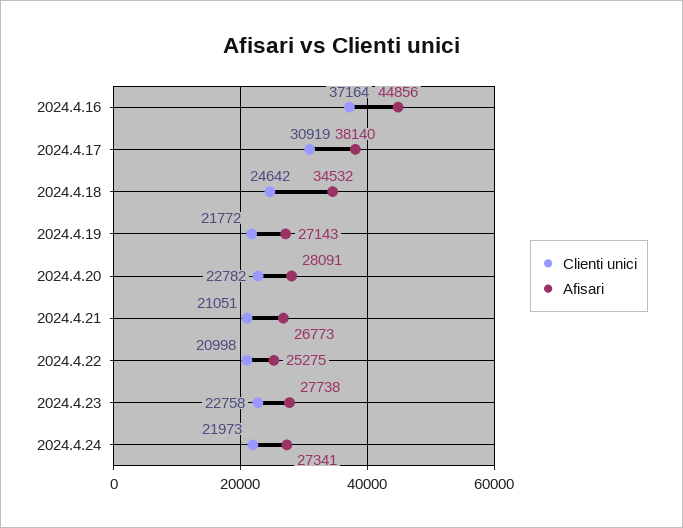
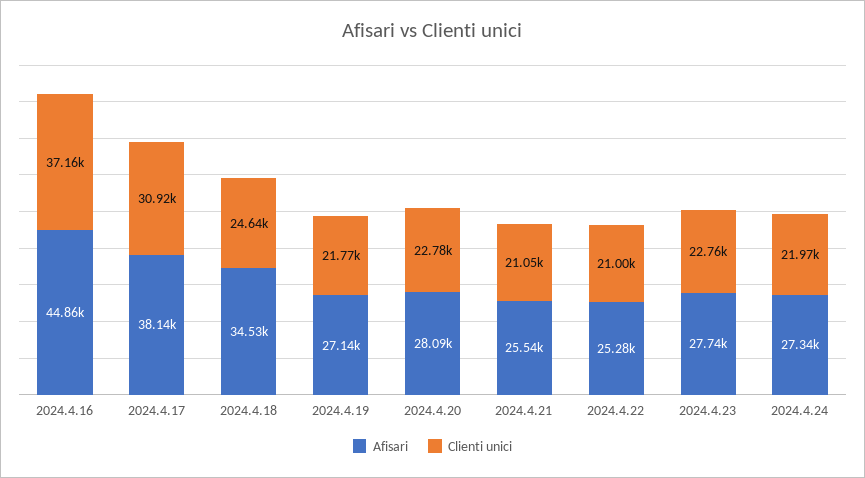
Afisari, 2024.4.21: 26773 -> 25540

